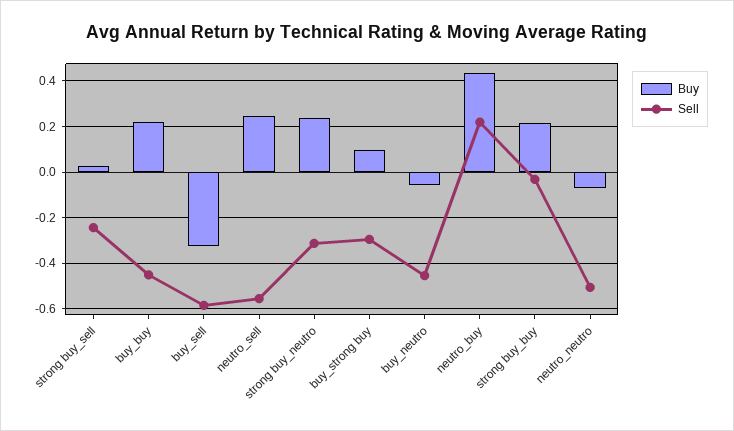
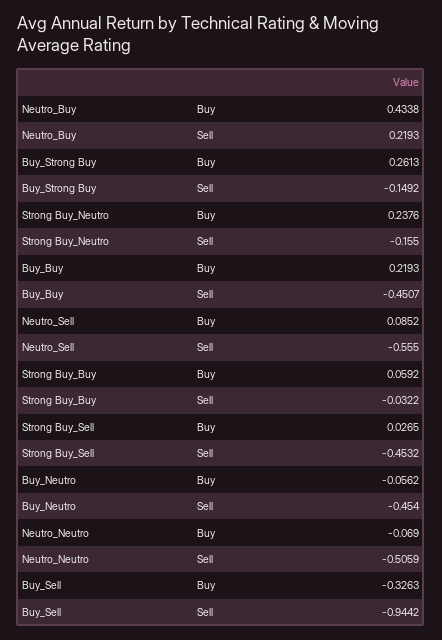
Sell, strong buy_sell: -0.25 -> -0.4532
Sell, buy_sell: -0.6 -> -0.9442
Buy, neutro_sell: 0.25 -> 0.0852
Sell, strong buy_neutro: -0.3 -> -0.155
Buy, buy_strong buy: 0.1 -> 0.2613
Sell, buy_strong buy: -0.3 -> -0.1492
Buy, strong buy_buy: 0.2 -> 0.0592

